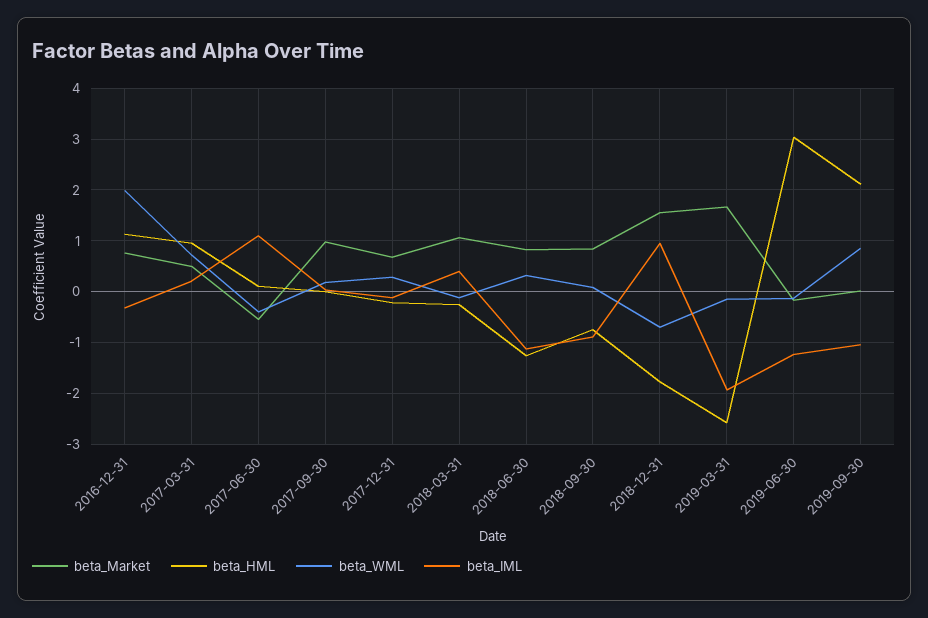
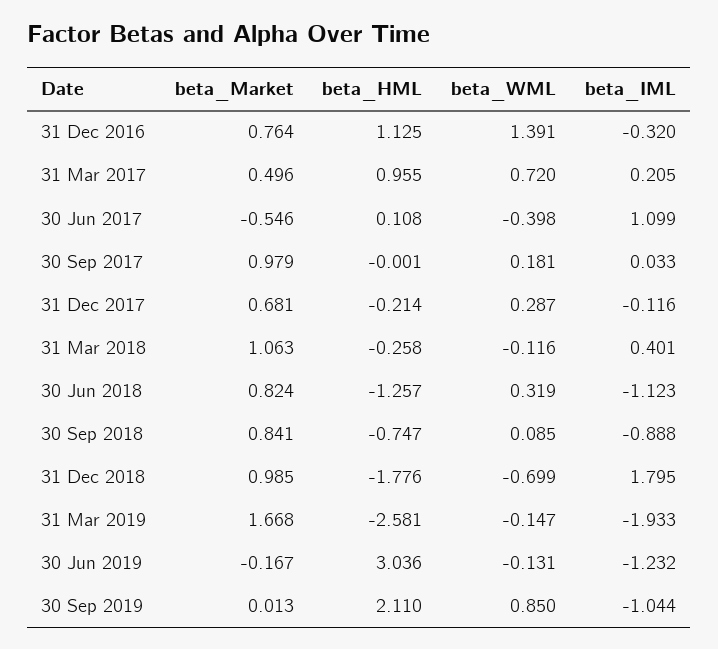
beta_WML, 2016-12-31: 2 -> 1.391
beta_Market, 2018-12-31: 1.6 -> 0.985
beta_IML, 2018-12-31: 1 -> 1.795

